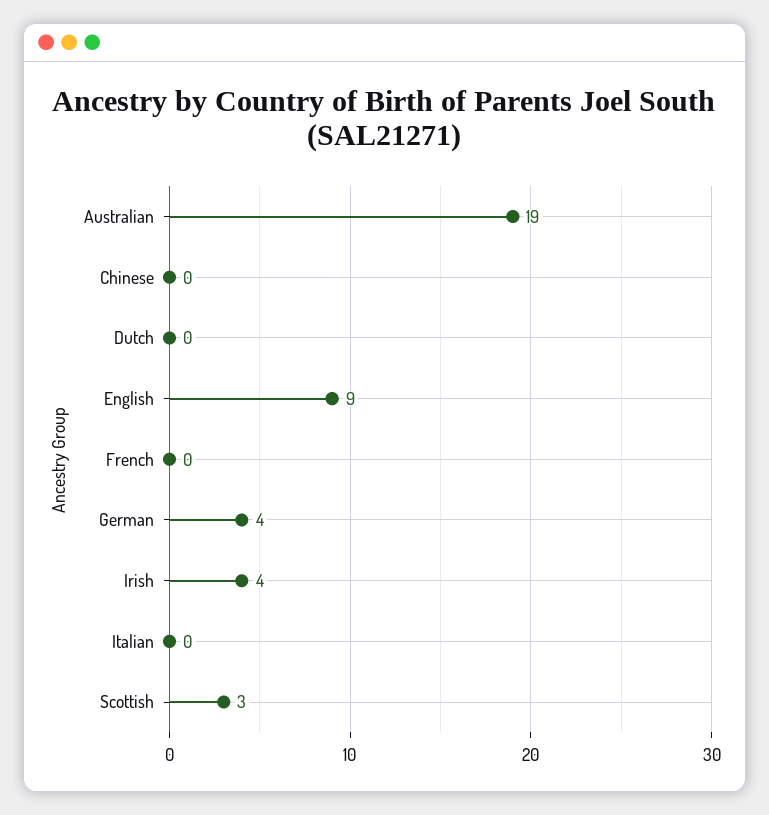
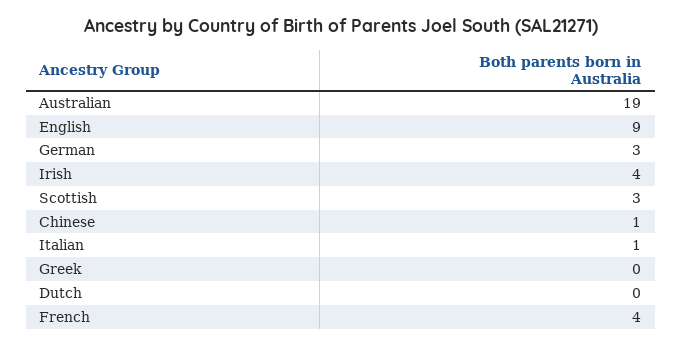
Chinese: 0 -> 1
French: 0 -> 4
German: 4 -> 3
Italian: 0 -> 1
Greek: none -> 0

